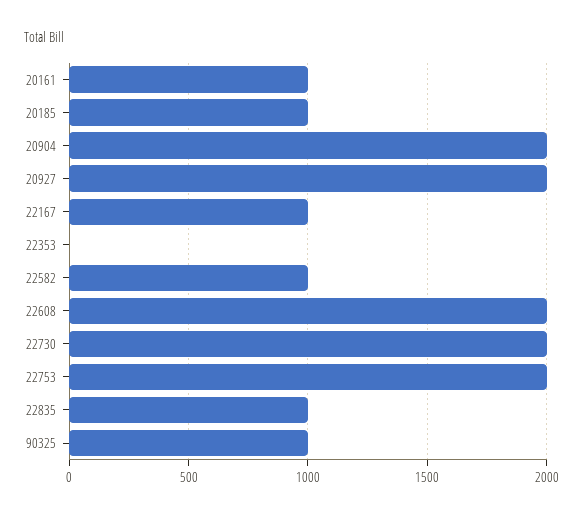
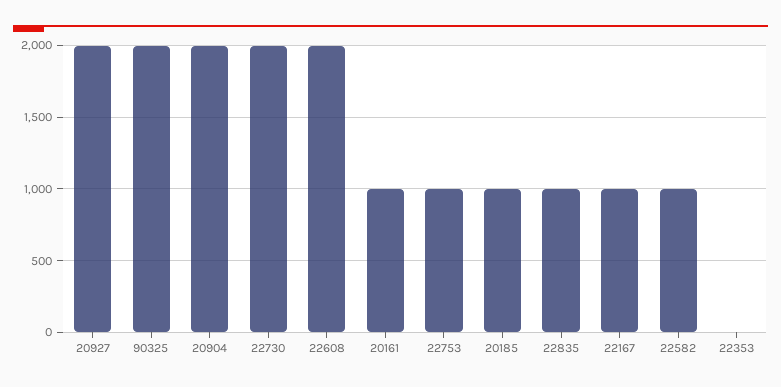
22753: 2000 -> 1000
90325: 1000 -> 2000

